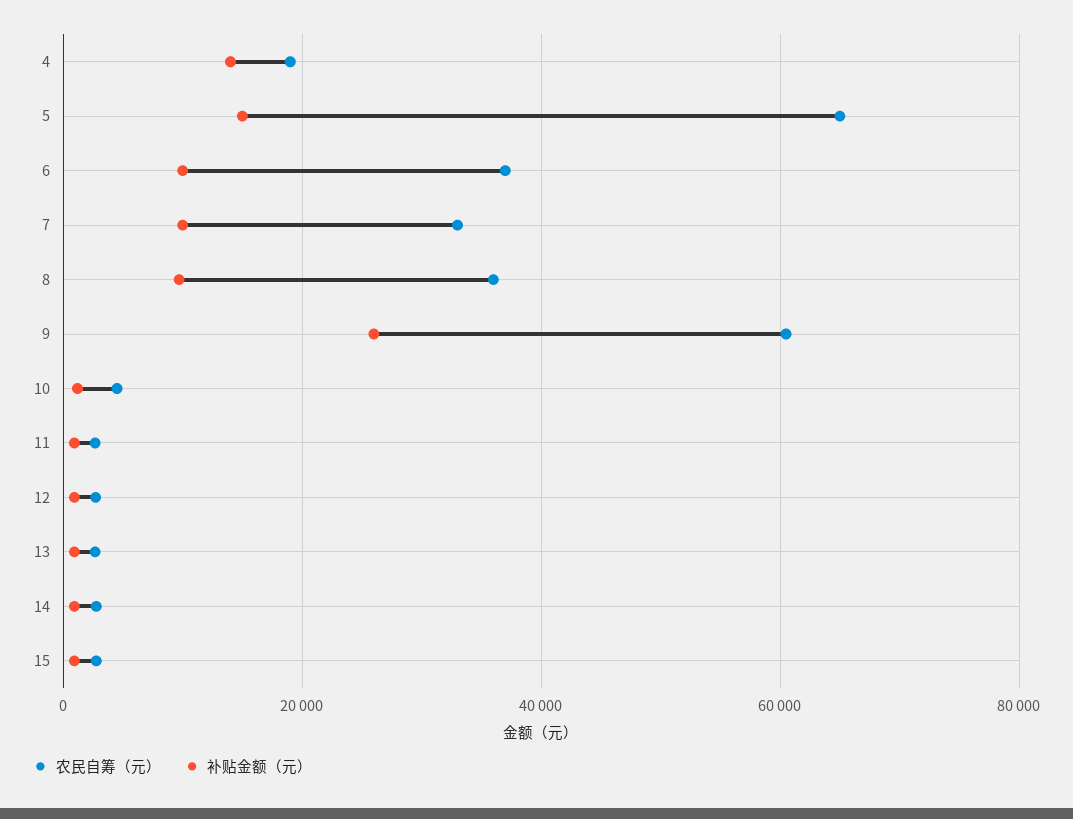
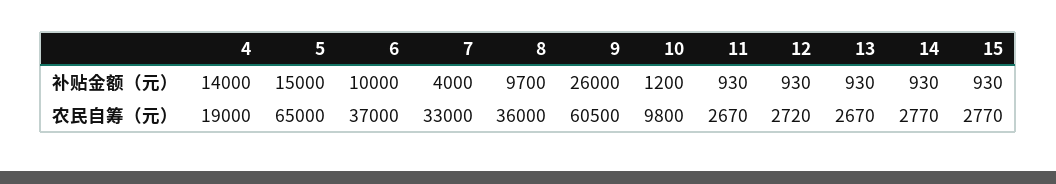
补贴金额（元）, 7: 10000 -> 4000
农民自筹（元）, 10: 4000 -> 9800

